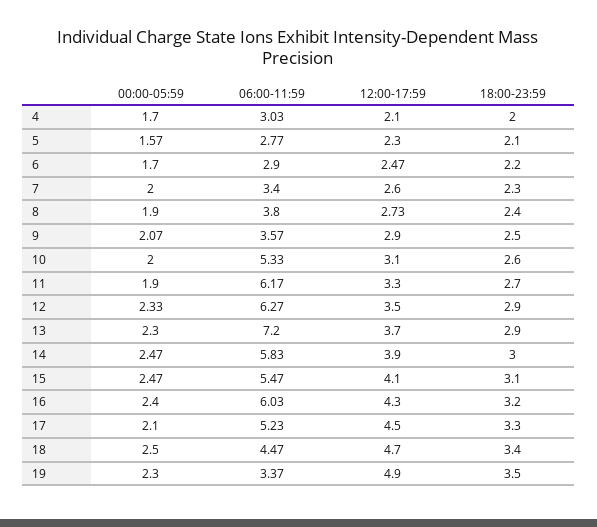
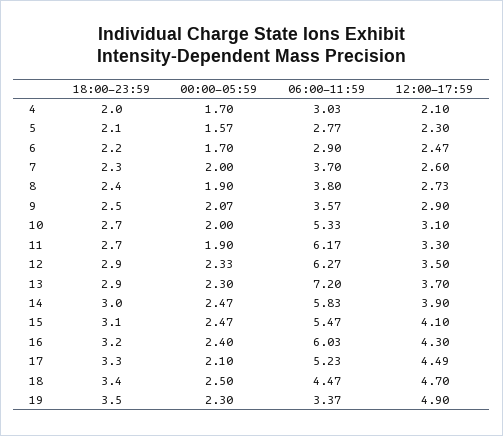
06:00-11:59, 7: 3.4 -> 3.7
18:00-23:59, 10: 2.6 -> 2.7
12:00-17:59, 17: 4.5 -> 4.49

